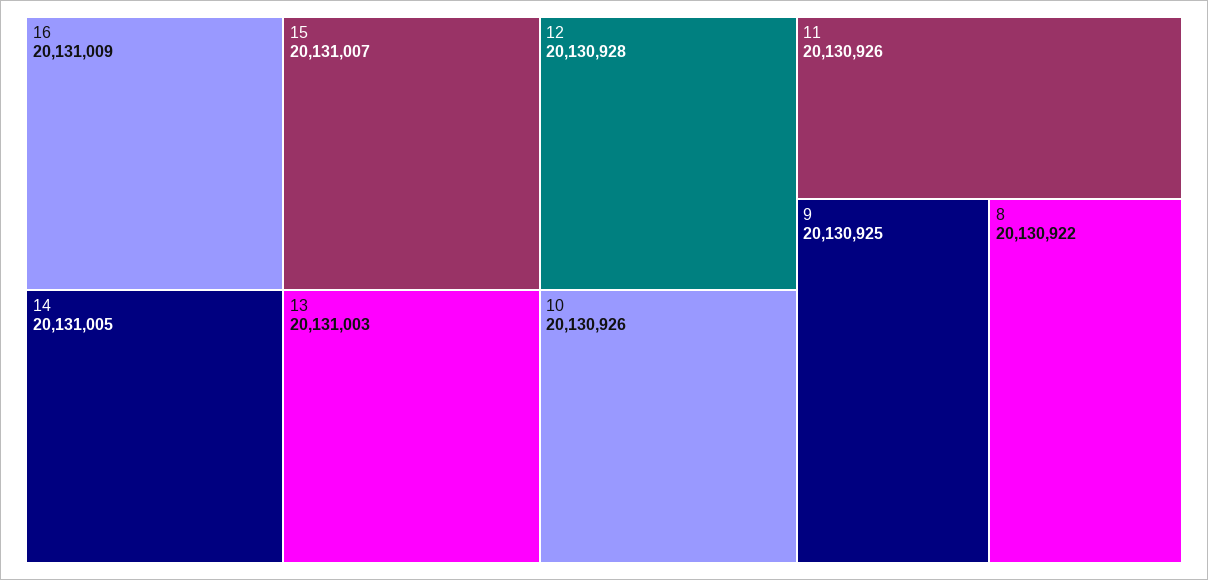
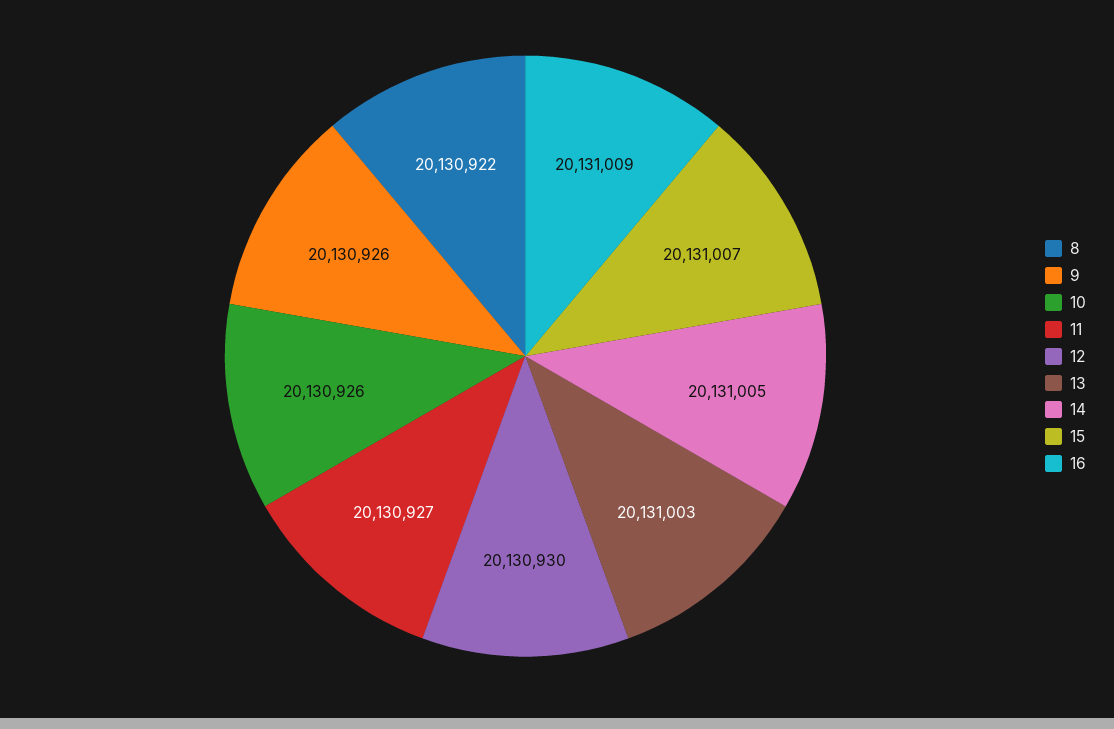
12: 20130928 -> 20130930
11: 20130926 -> 20130927
9: 20130925 -> 20130926

